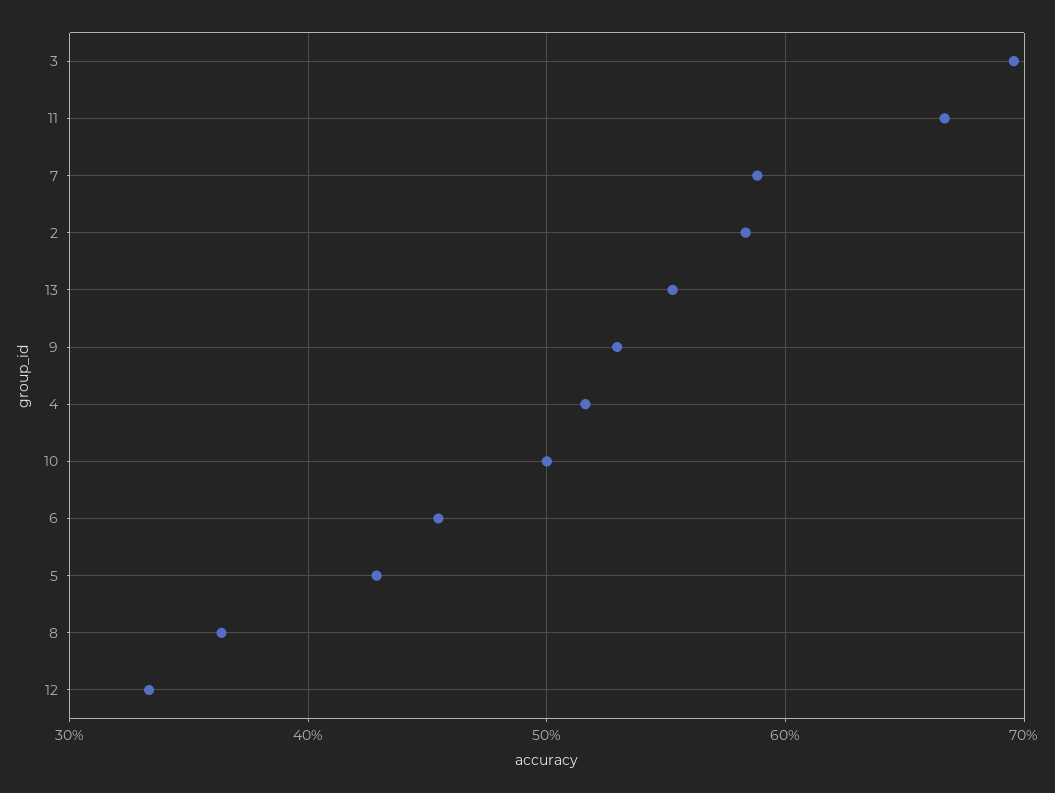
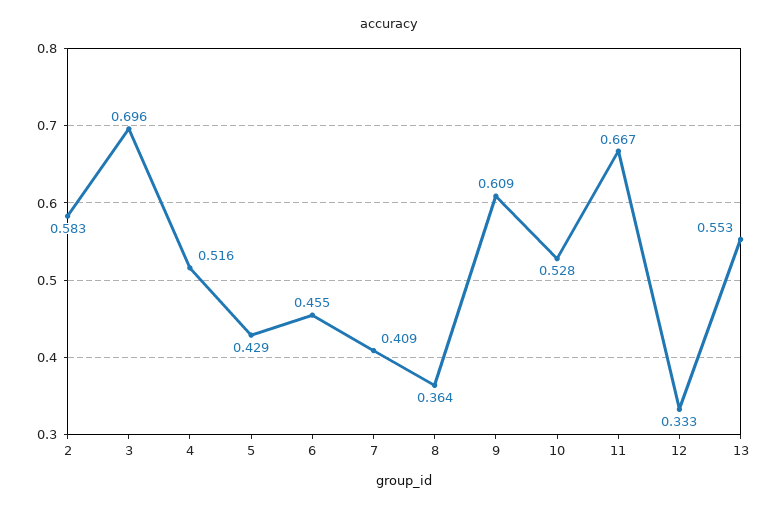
7: 0.59 -> 0.409
9: 0.53 -> 0.609
10: 0.5 -> 0.528

